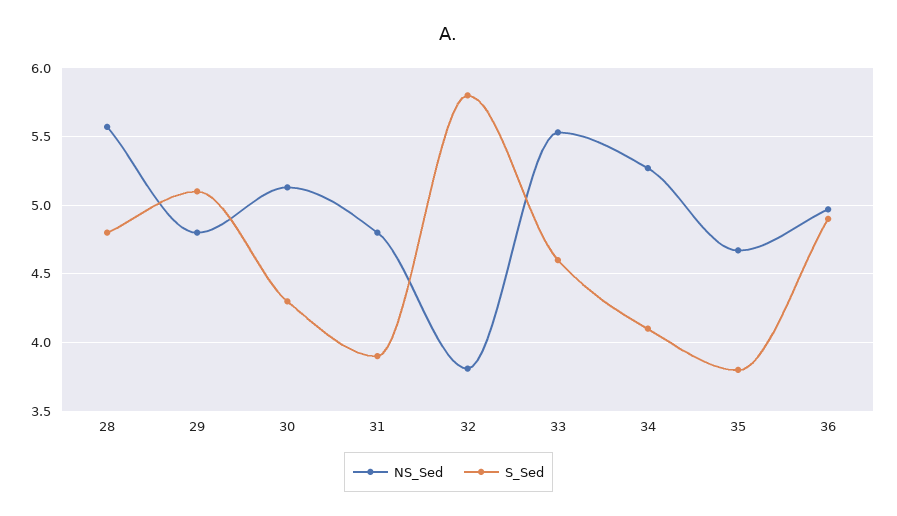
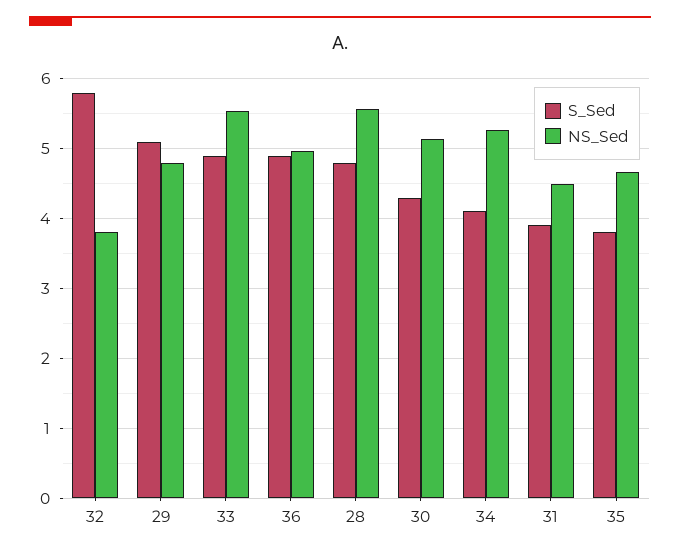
NS_Sed, 31: 4.8 -> 4.5
S_Sed, 33: 4.6 -> 4.9

